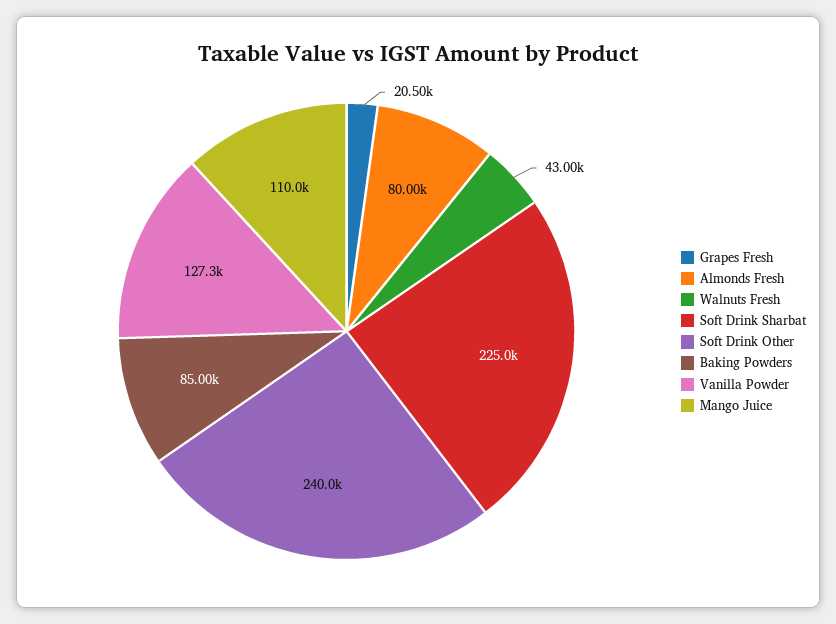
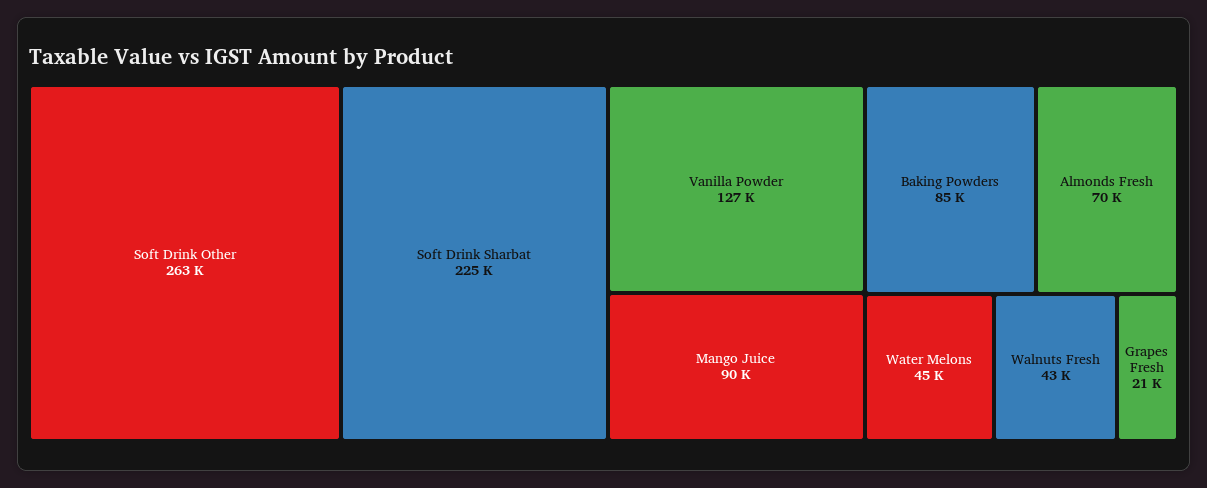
Almonds Fresh: 80000 -> 70000
Soft Drink Other: 240000 -> 263000
Mango Juice: 110000 -> 90000
Water Melons: none -> 45000

